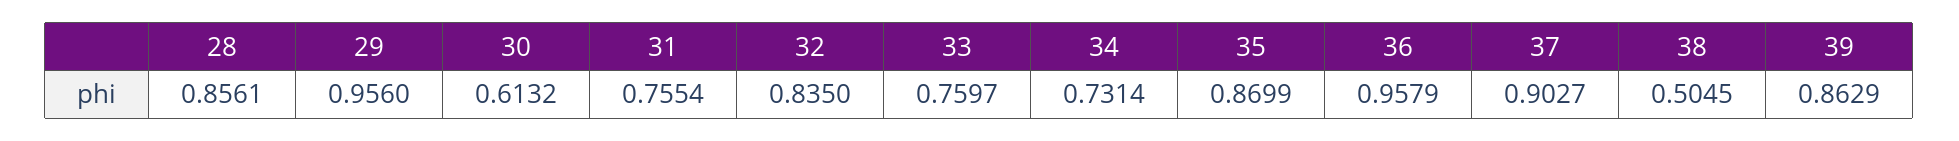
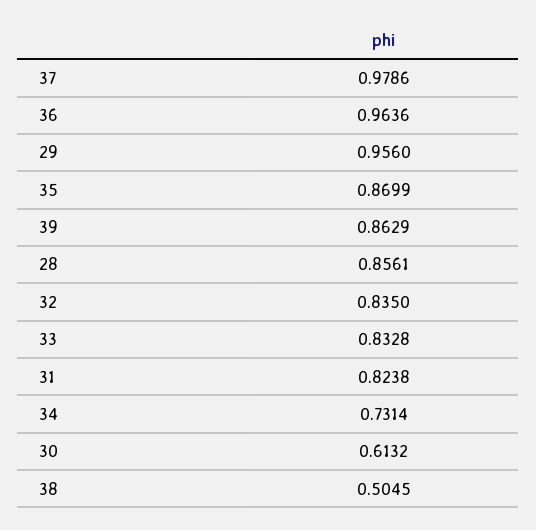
31: 0.7554 -> 0.8238
33: 0.7597 -> 0.8328
36: 0.9579 -> 0.9636
37: 0.9027 -> 0.9786

